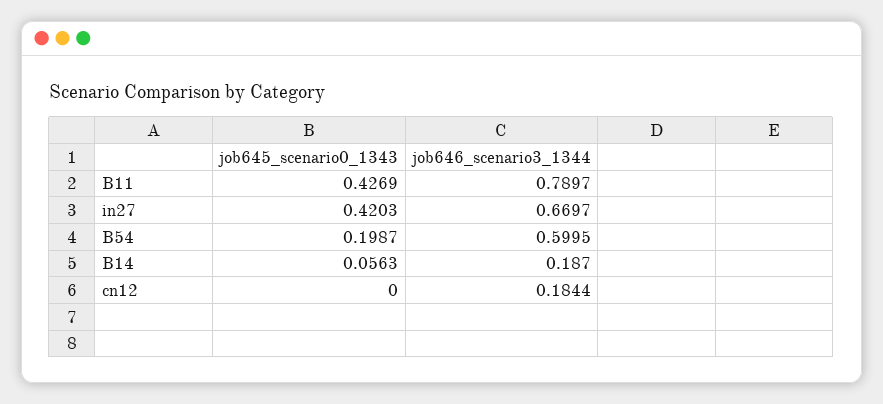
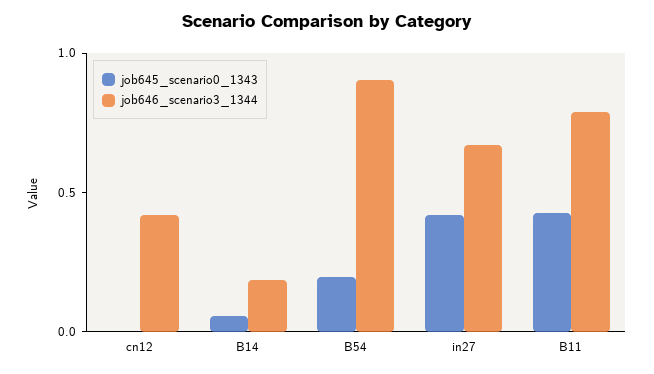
job646_scenario3_1344, B54: 0.5995 -> 0.9
job646_scenario3_1344, cn12: 0.1844 -> 0.4

